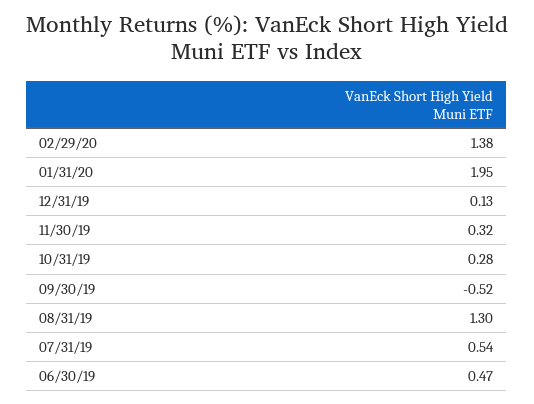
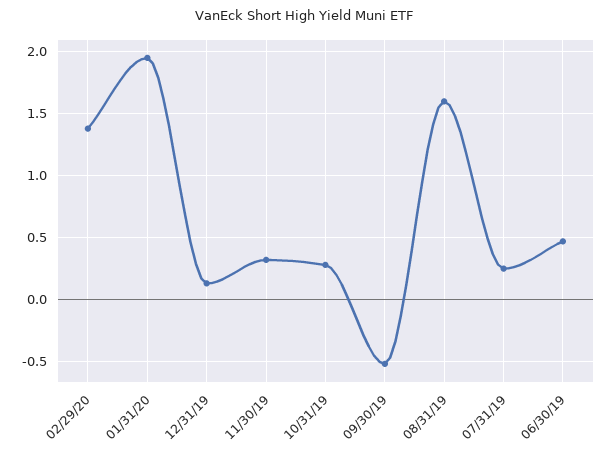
08/31/19: 1.3 -> 1.6
07/31/19: 0.54 -> 0.25

